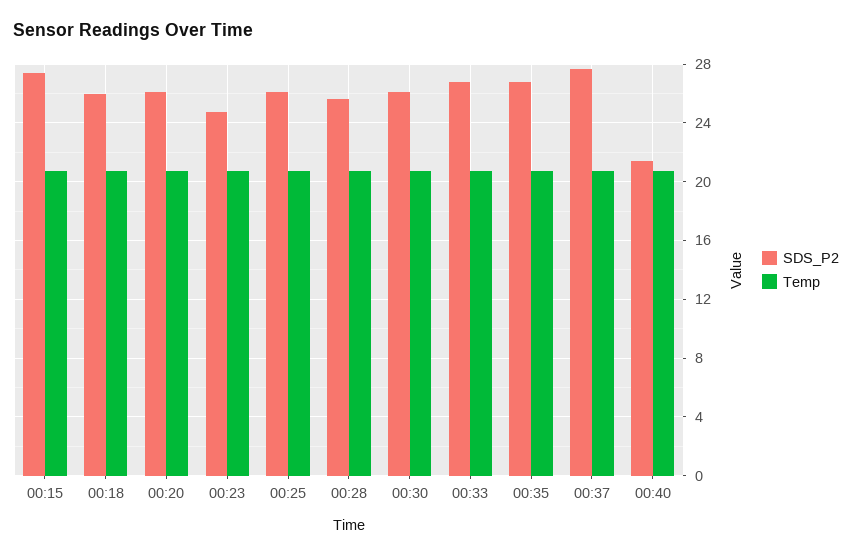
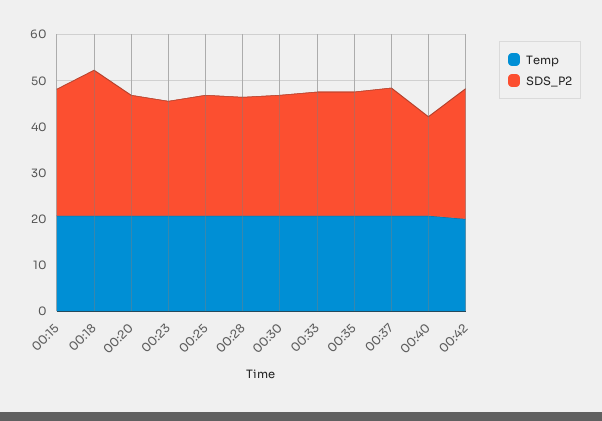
SDS_P2, 00:18: 26 -> 32
Temp, 00:42: none -> 20
SDS_P2, 00:42: none -> 28

